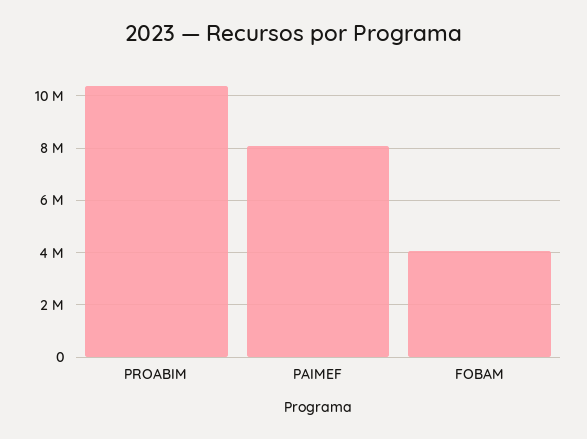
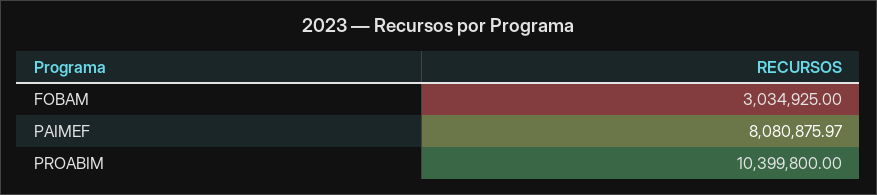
FOBAM: 4000000 -> 3034925

